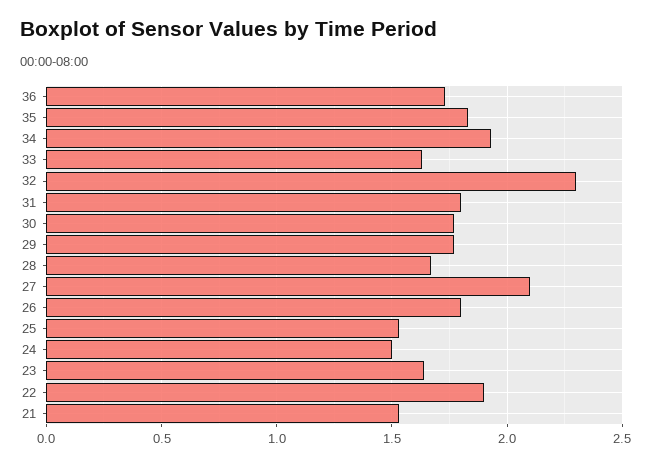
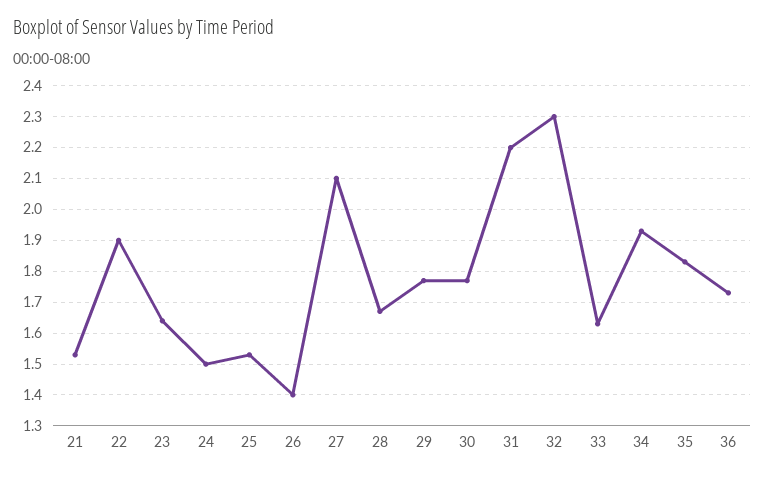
31: 1.8 -> 2.2
26: 1.8 -> 1.4

